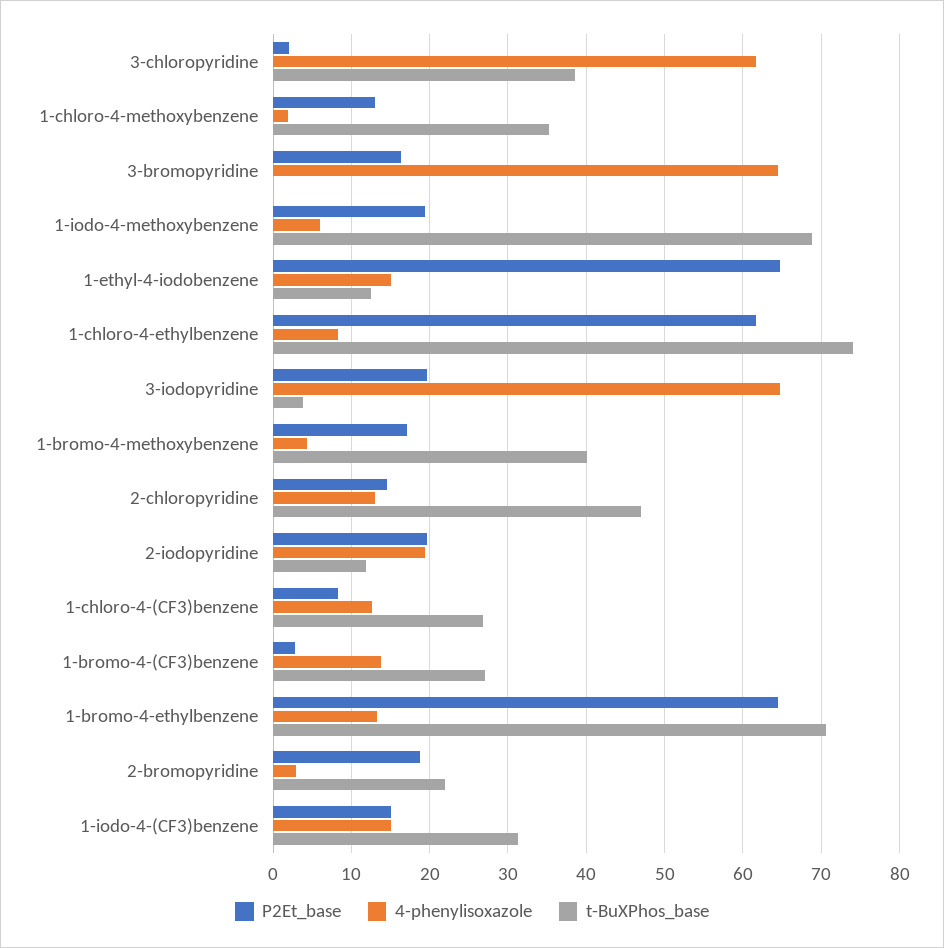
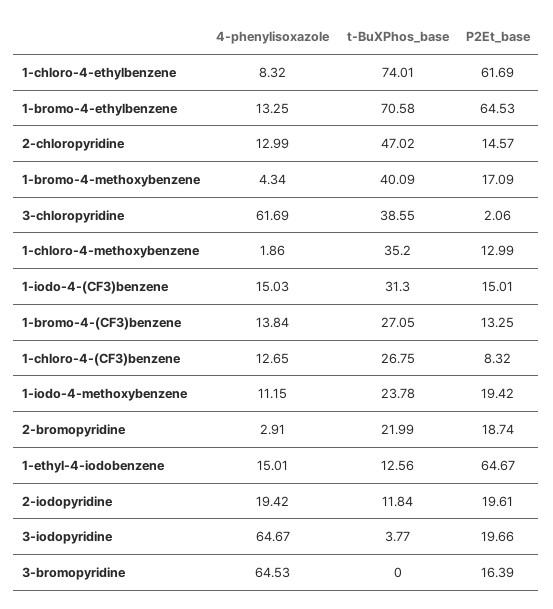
4-phenylisoxazole, 1-iodo-4-methoxybenzene: 6 -> 11.15
t-BuXPhos_base, 1-iodo-4-methoxybenzene: 69 -> 23.78
P2Et_base, 1-bromo-4-(CF3)benzene: 3 -> 13.25

